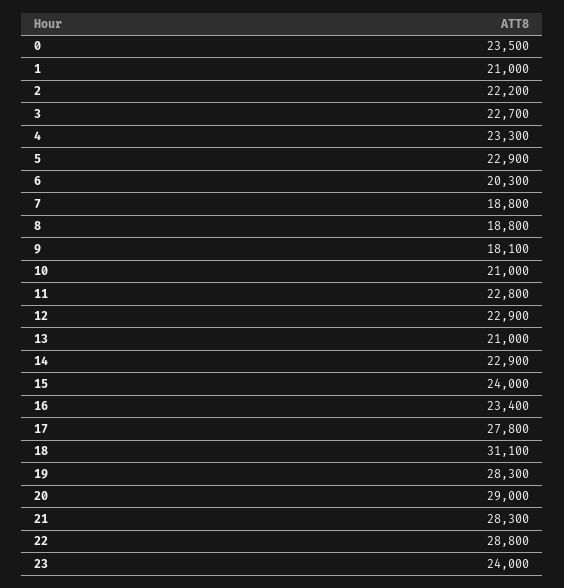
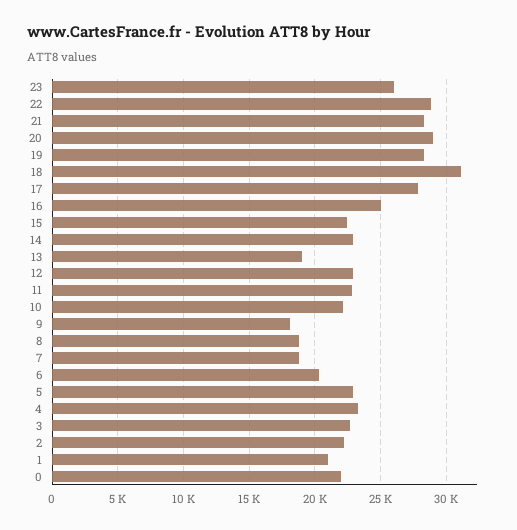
0: 23500 -> 22000
10: 21000 -> 22000
13: 21000 -> 19000
15: 24000 -> 22500
16: 23400 -> 25000
23: 24000 -> 26000

